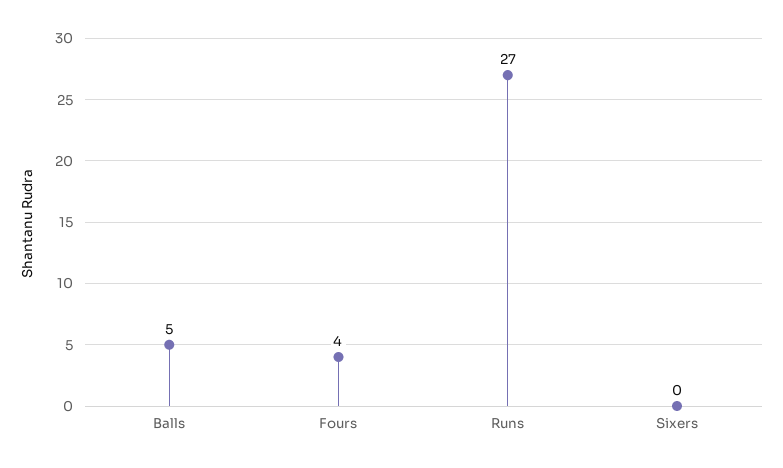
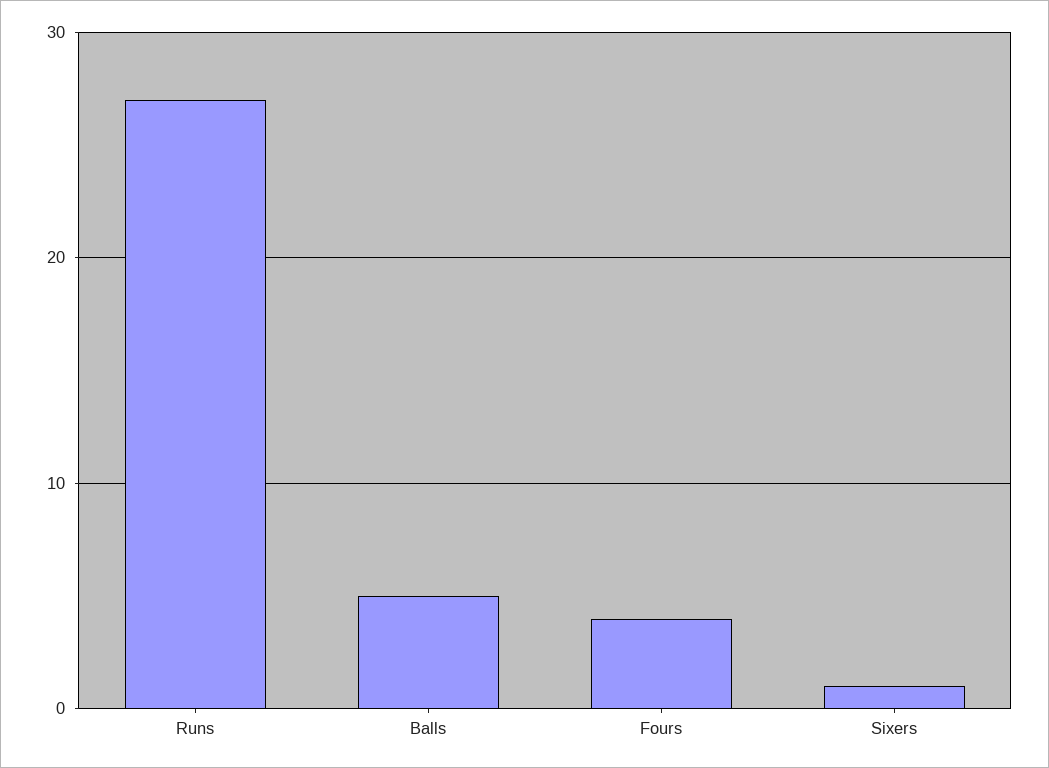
Sixers: 0 -> 1

